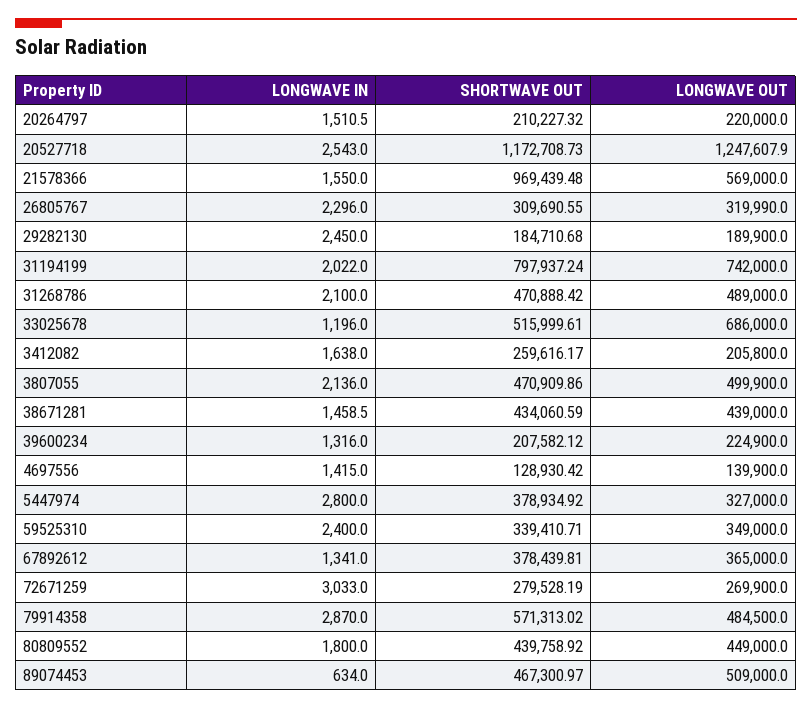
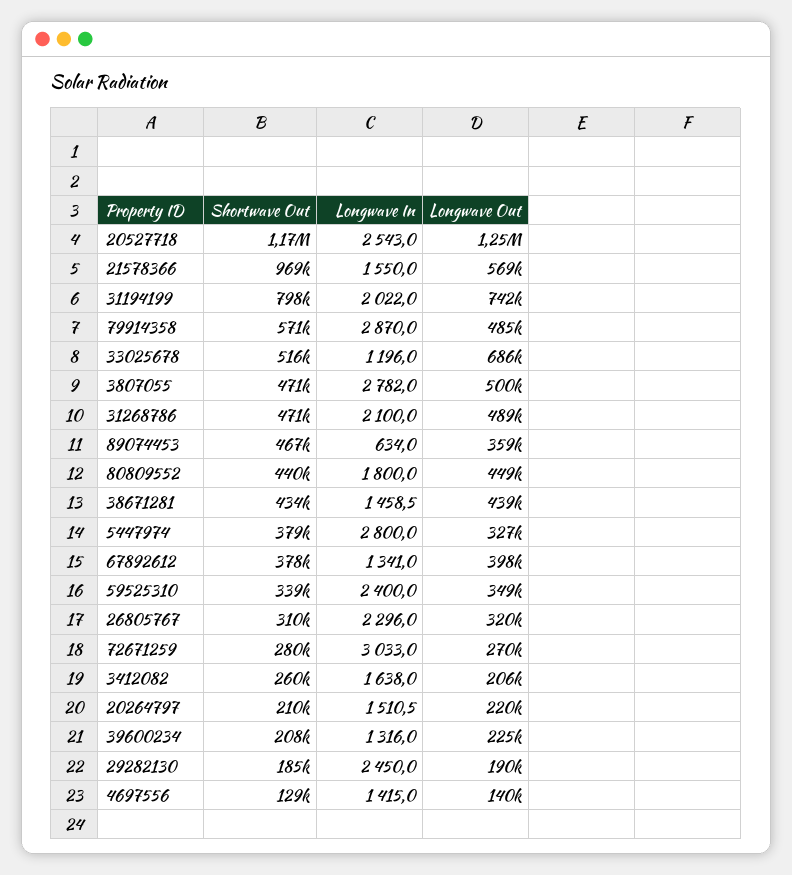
LONGWAVE IN, 3807055: 2136 -> 2782
LONGWAVE OUT, 67892612: 365000 -> 398000
LONGWAVE OUT, 89074453: 509000 -> 359000

